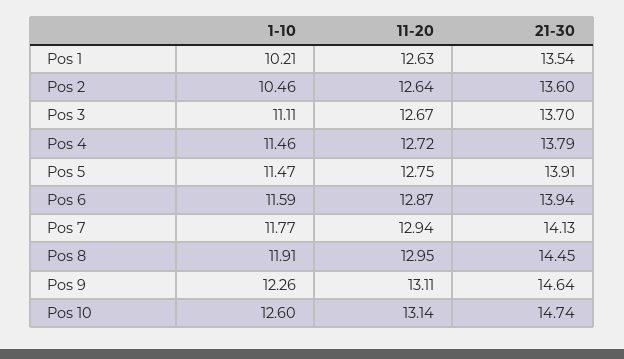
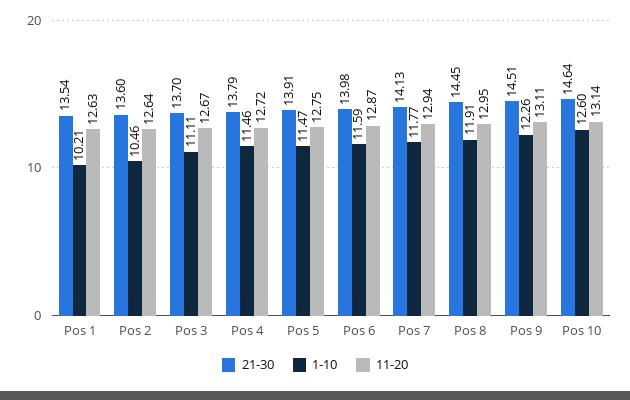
21-30, Pos 6: 13.94 -> 13.98
21-30, Pos 9: 14.64 -> 14.51
21-30, Pos 10: 14.74 -> 14.64

